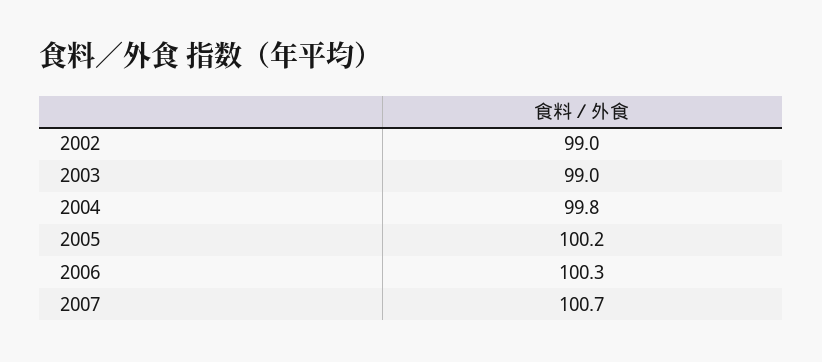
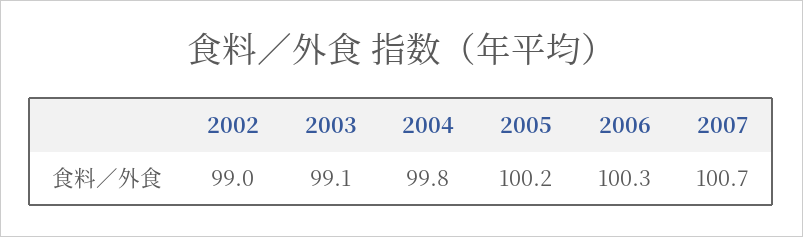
2003: 99 -> 99.1

